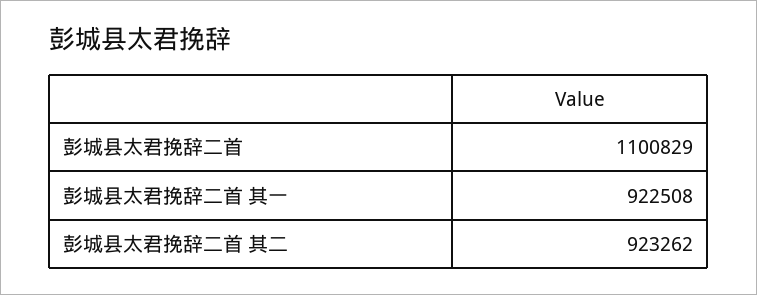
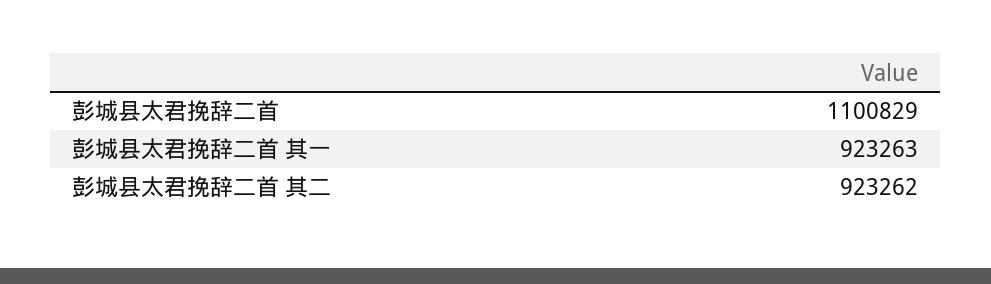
彭城县太君挽辞二首 其一: 922508 -> 923263

